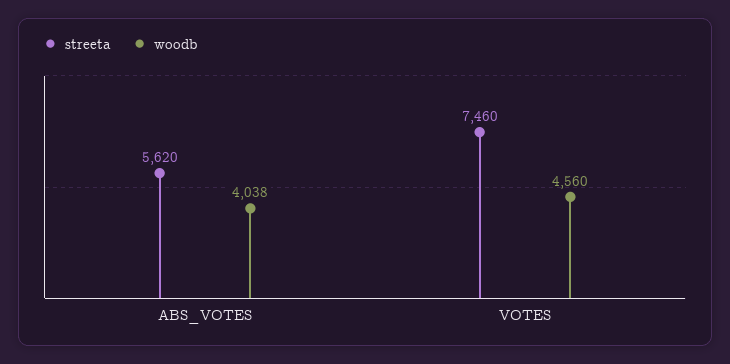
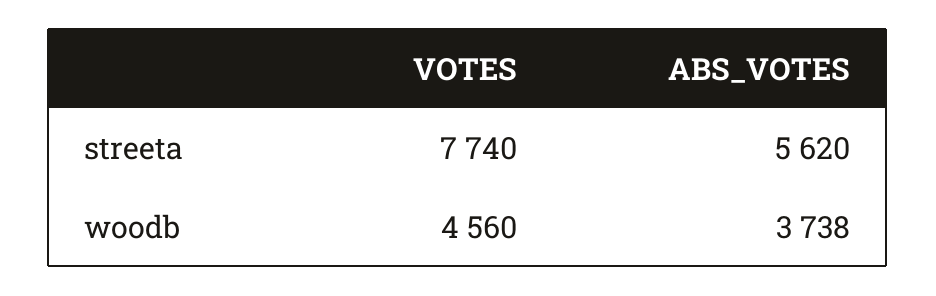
woodb, ABS_VOTES: 4038 -> 3738
streeta, VOTES: 7460 -> 7740

